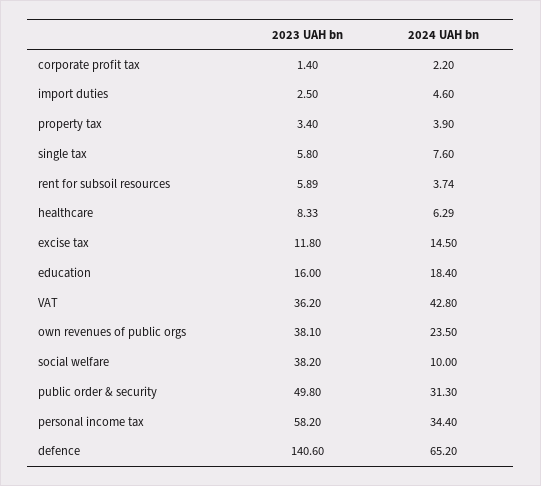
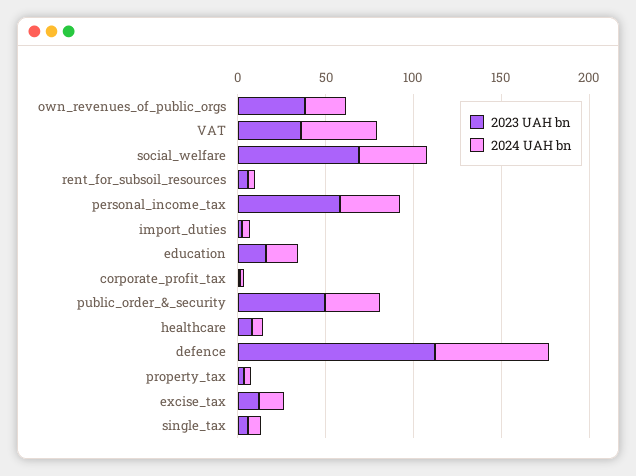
2023 UAH bn, social welfare: 38.2 -> 70
2024 UAH bn, social welfare: 10 -> 40
2023 UAH bn, defence: 140.6 -> 110

